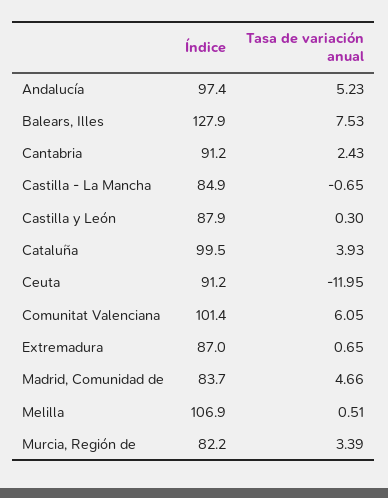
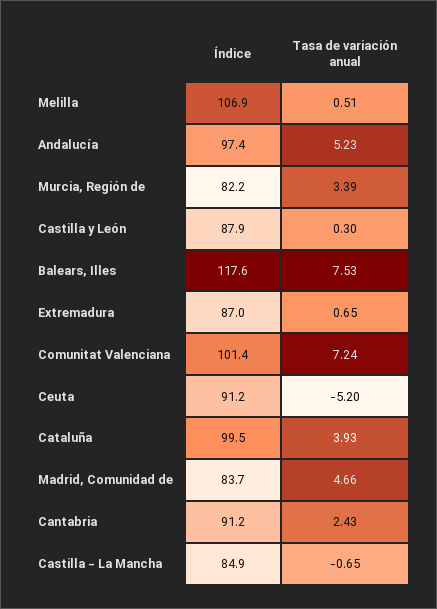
Índice, Balears, Illes: 127.9 -> 117.6
Tasa de variación anual, Ceuta: -11.95 -> -5.2
Tasa de variación anual, Comunitat Valenciana: 6.05 -> 7.24

